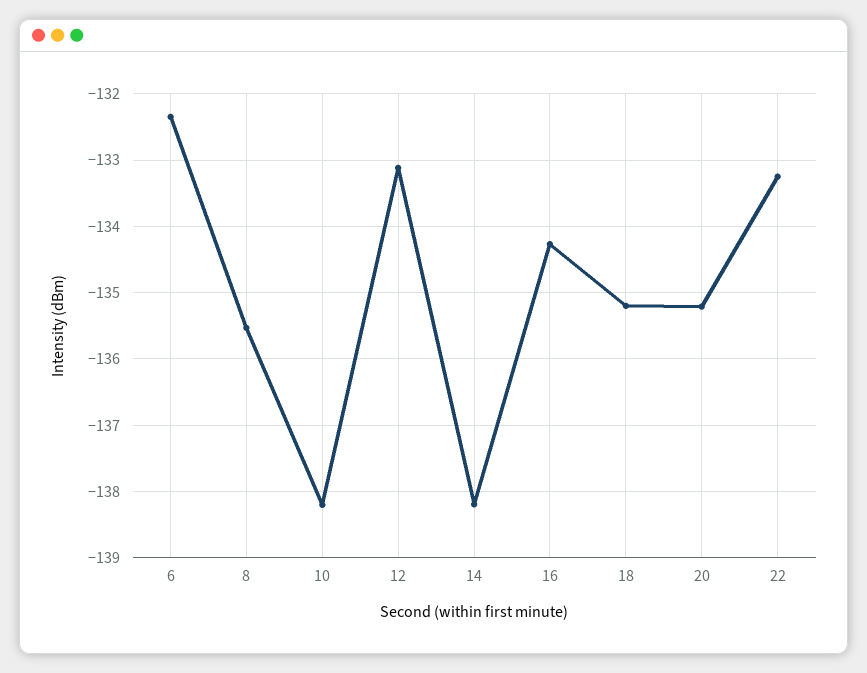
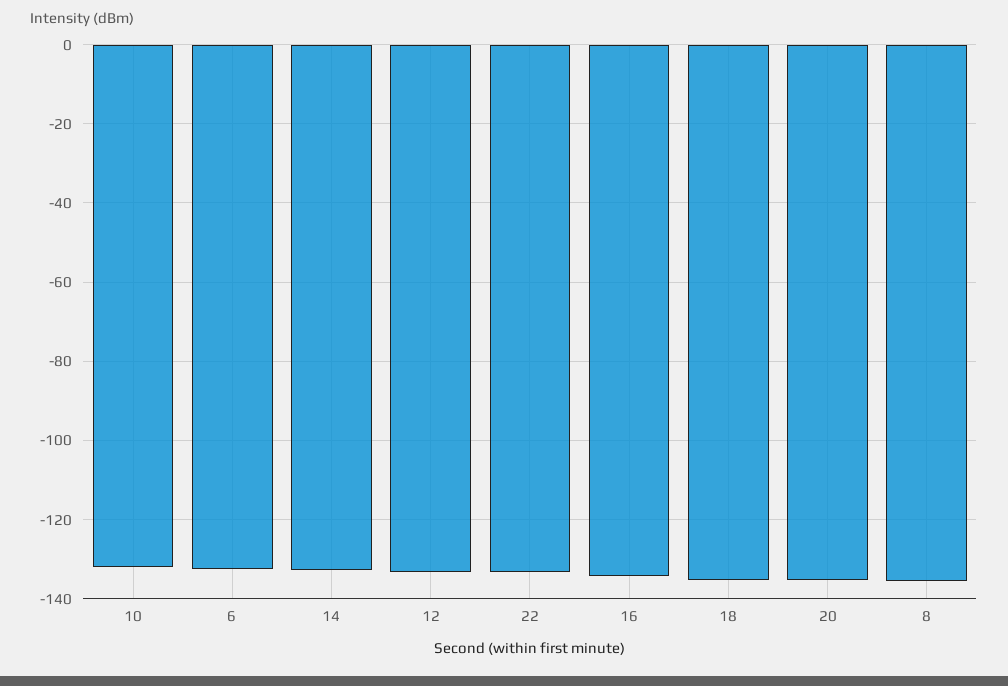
10: -138.2 -> -132
14: -138.2 -> -132

